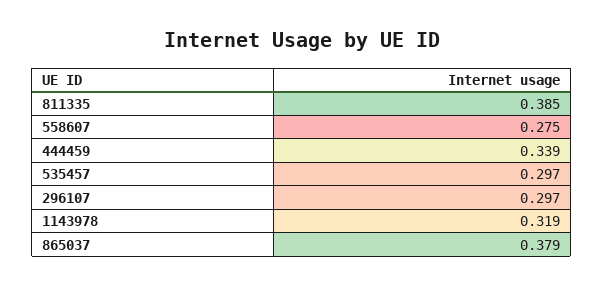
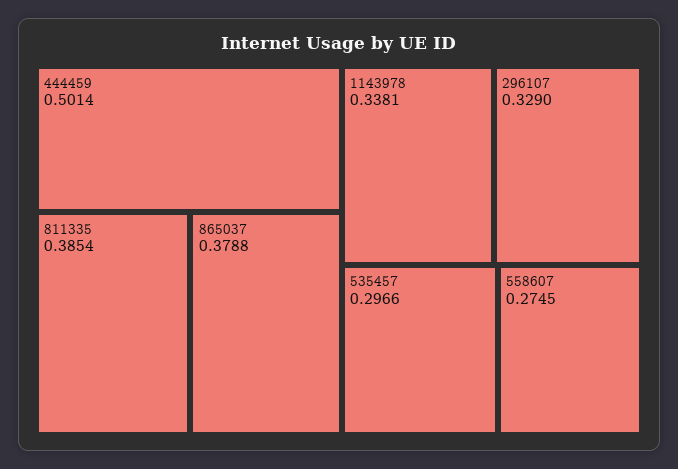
444459: 0.339 -> 0.5014
296107: 0.297 -> 0.329
1143978: 0.319 -> 0.3381

